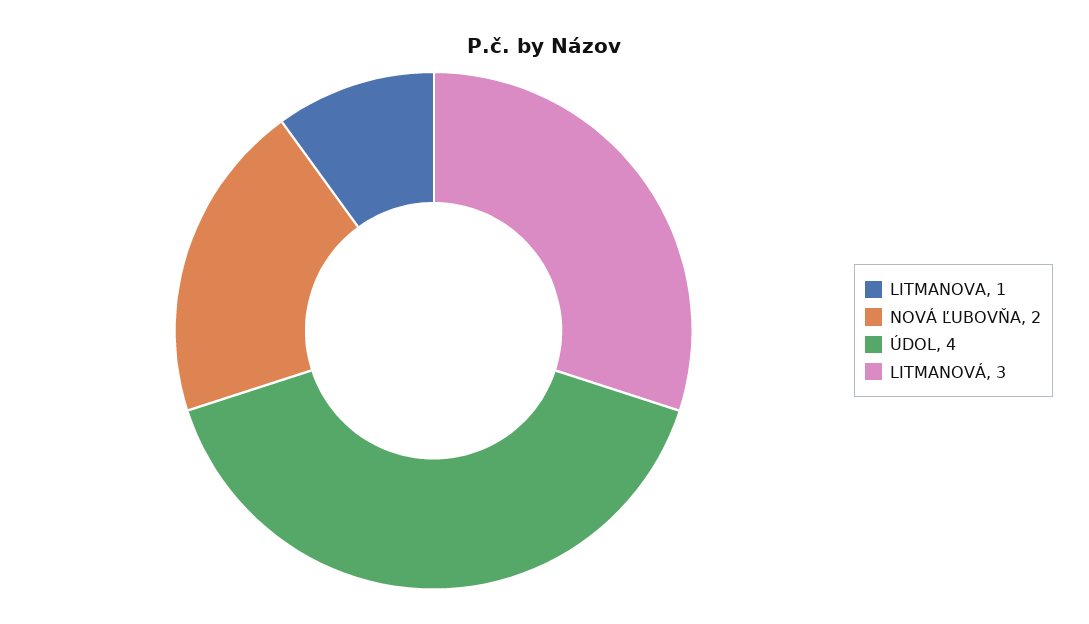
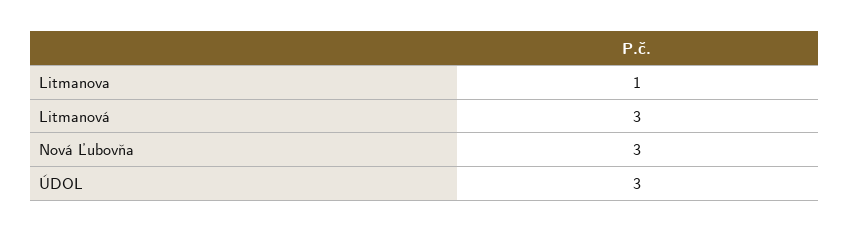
NOVÁ ĽUBOVŇA: 2 -> 3
ÚDOL: 4 -> 3

